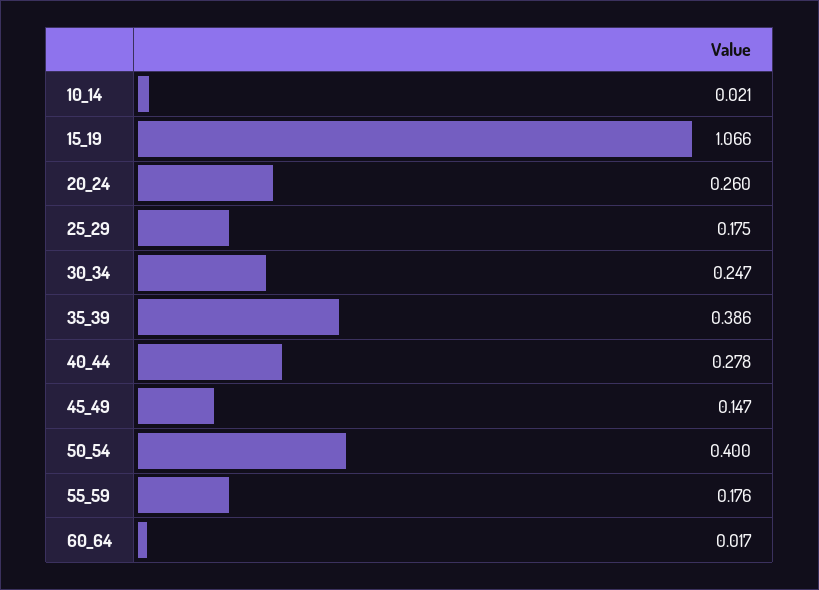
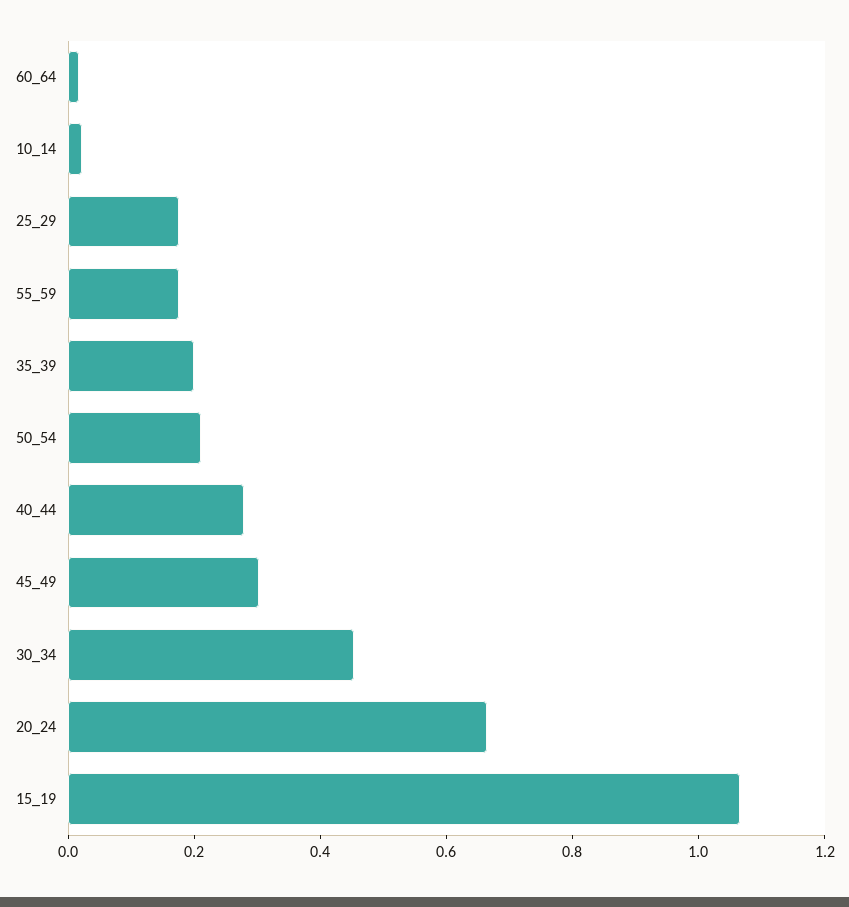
20_24: 0.26 -> 0.65
30_34: 0.247 -> 0.45
35_39: 0.386 -> 0.2
45_49: 0.147 -> 0.3
50_54: 0.4 -> 0.2

